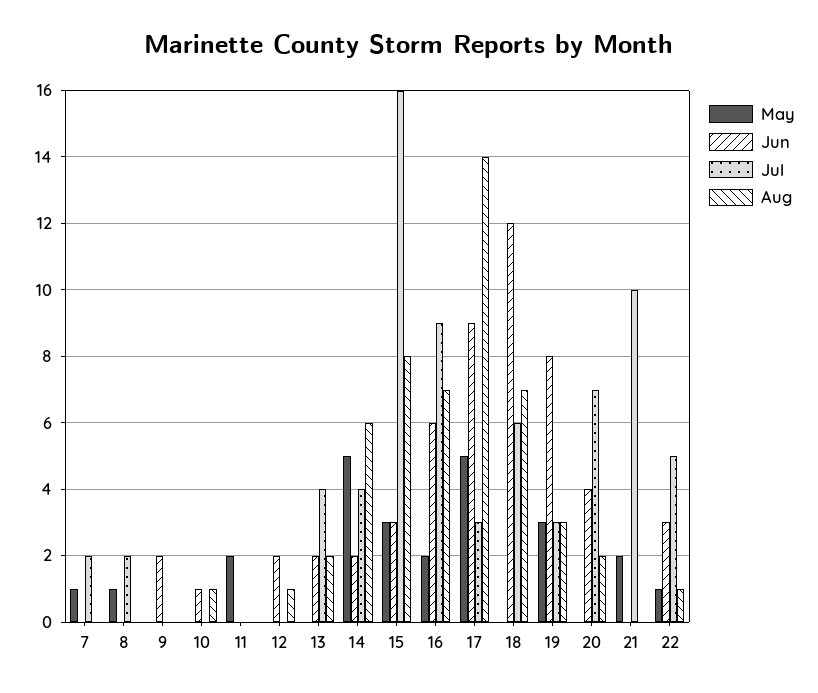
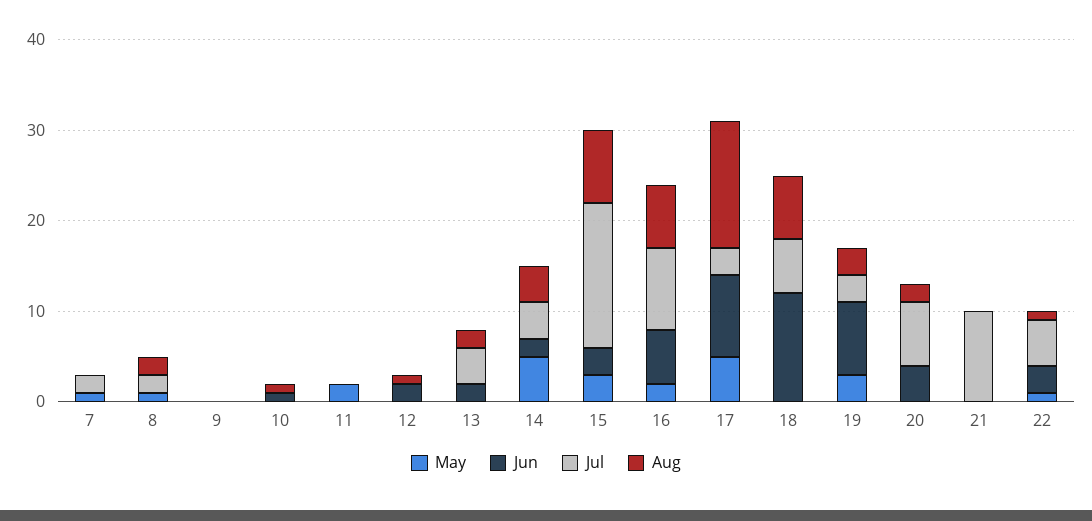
Aug, 8: 0 -> 2
Jun, 9: 2 -> 0
Aug, 14: 6 -> 4
May, 21: 2 -> 0

